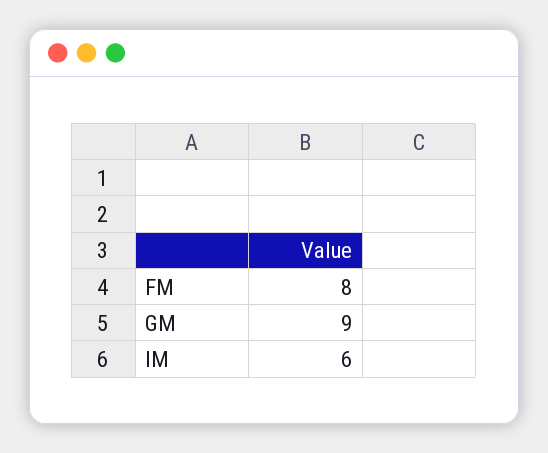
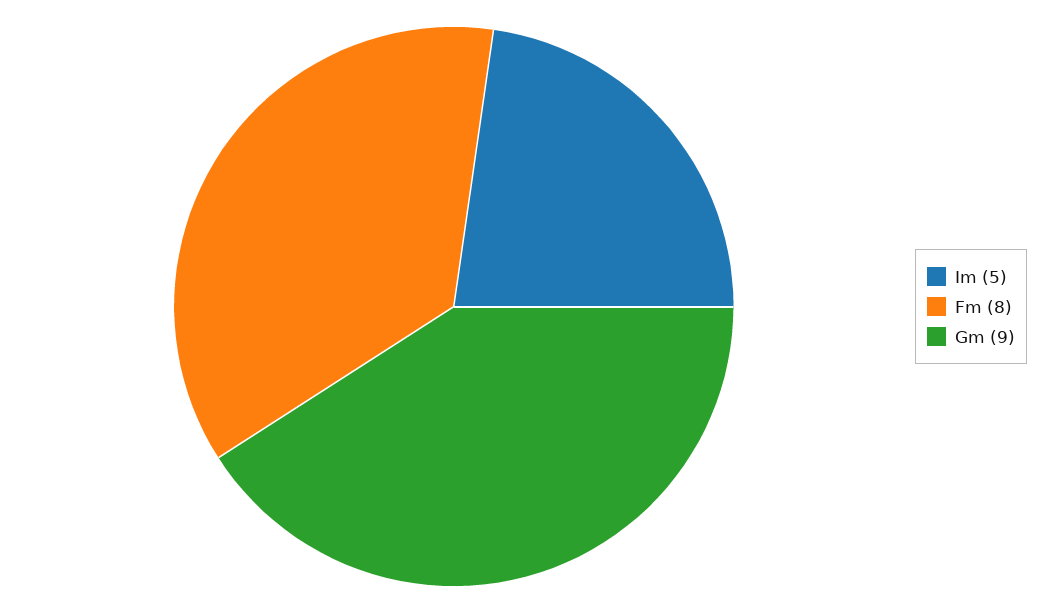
IM: 6 -> 5

